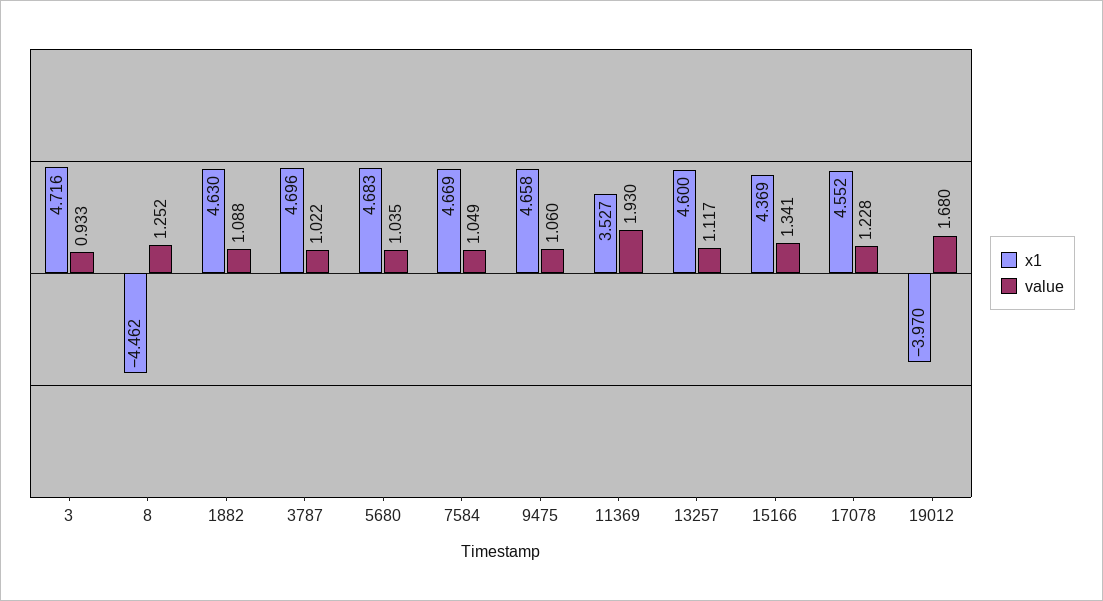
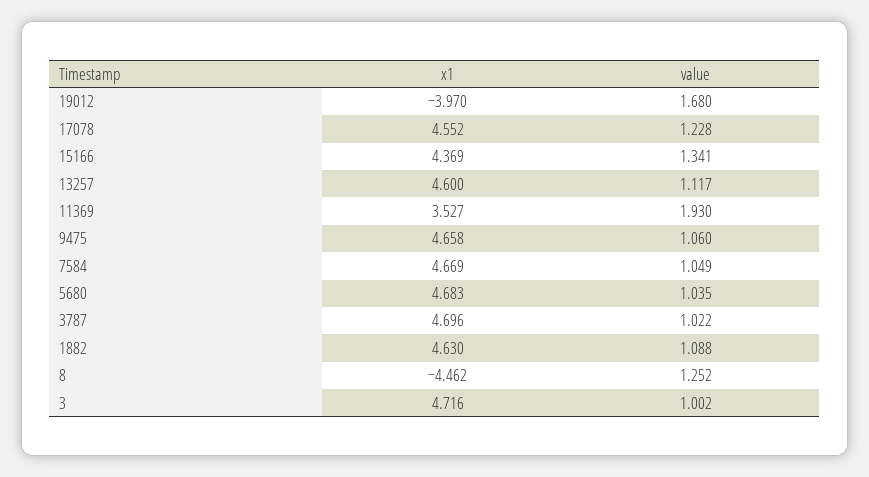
value, 3: 0.933 -> 1.002

